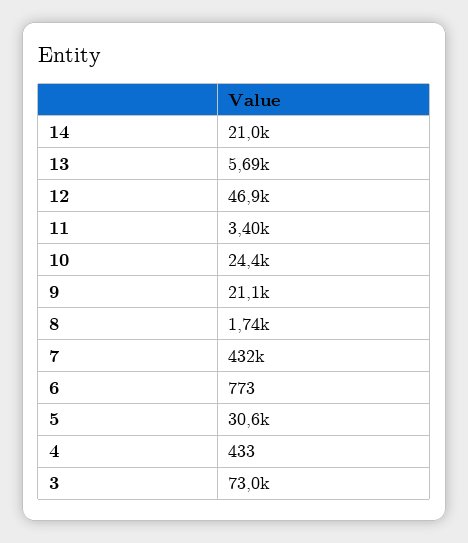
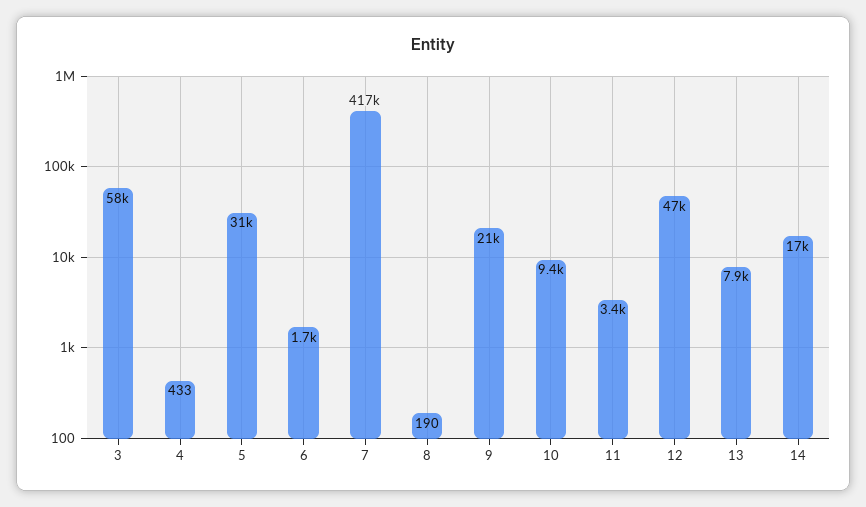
14: 21000 -> 17000
13: 5690 -> 7900
10: 24400 -> 9400
8: 1740 -> 190
7: 432000 -> 417000
6: 773 -> 1700
3: 73000 -> 58000

